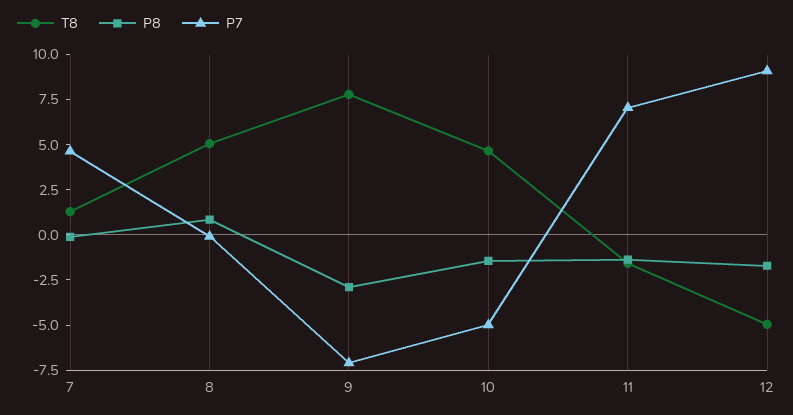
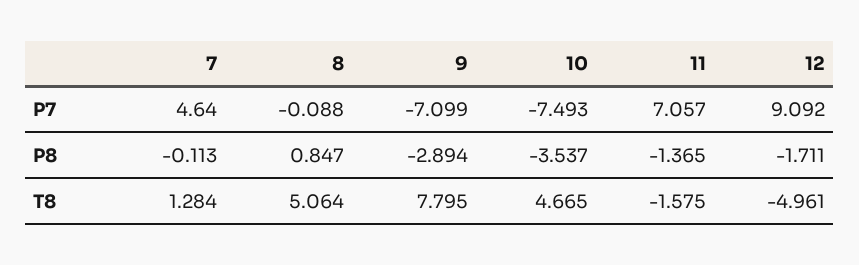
P8, 10: -1.5 -> -3.537
P7, 10: -5 -> -7.493

